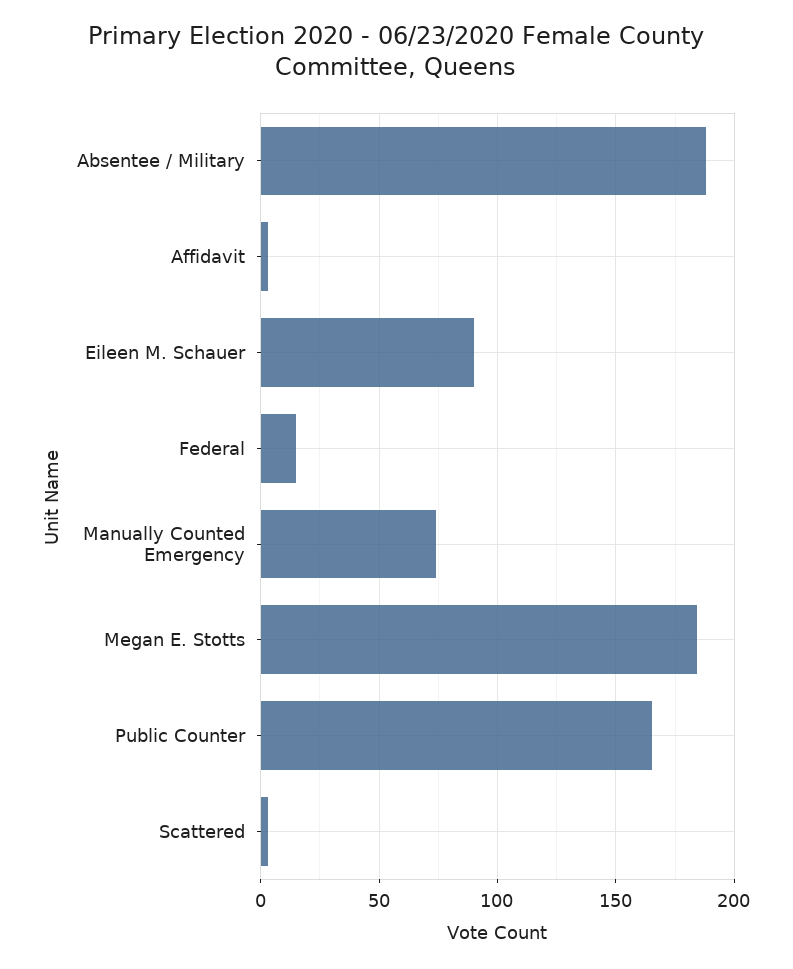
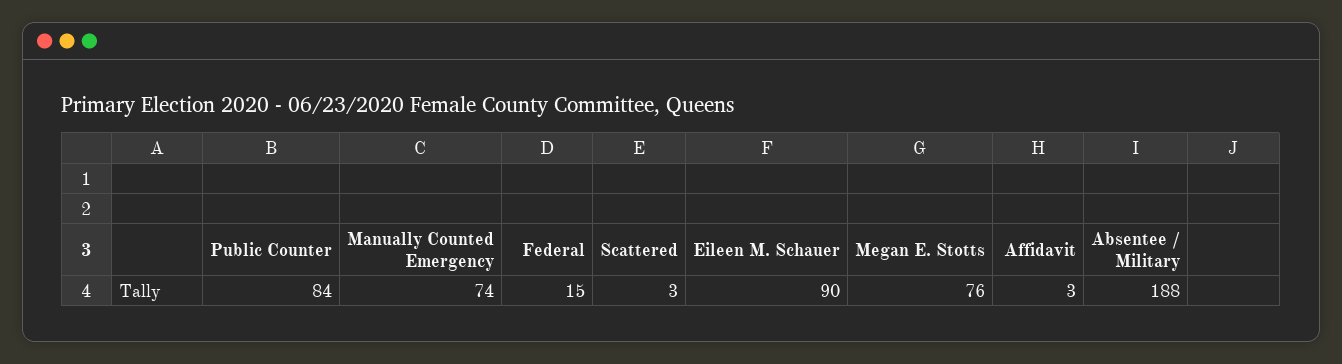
Megan E. Stotts: 185 -> 76
Public Counter: 165 -> 84

